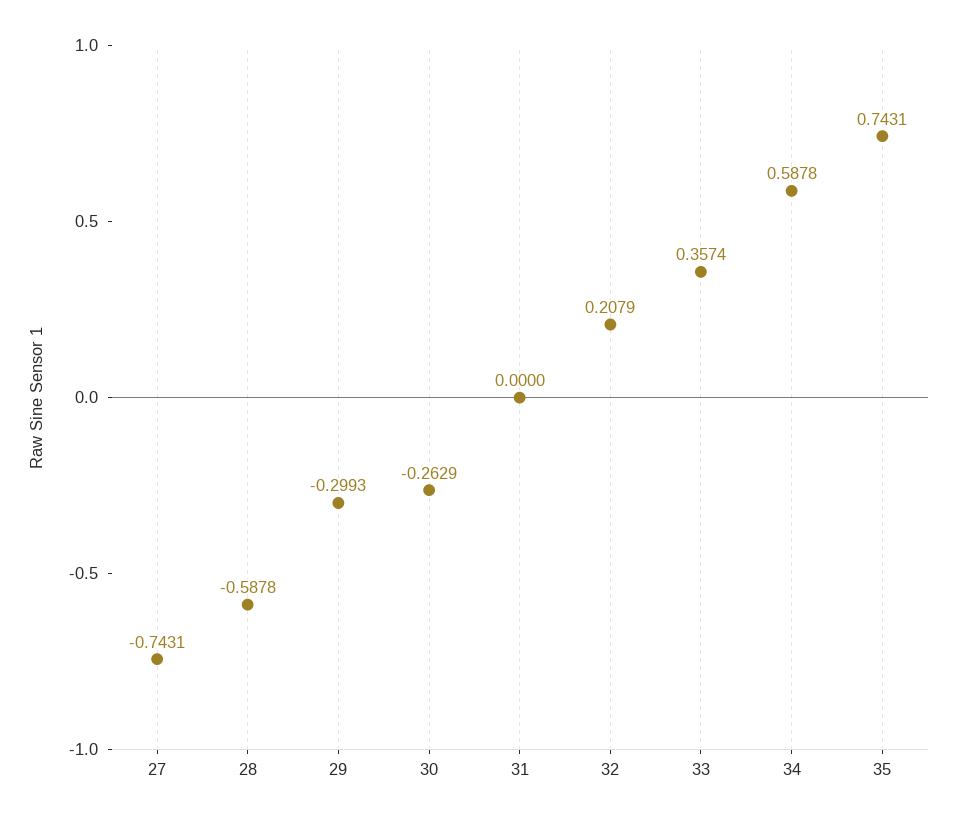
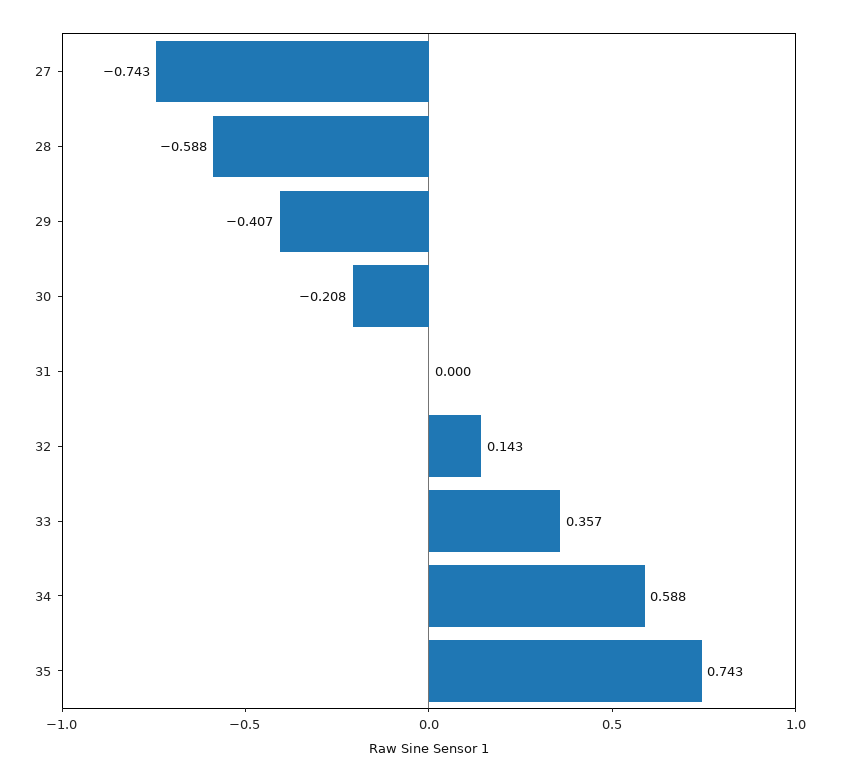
29: -0.2993 -> -0.407
30: -0.2629 -> -0.208
32: 0.2079 -> 0.143

